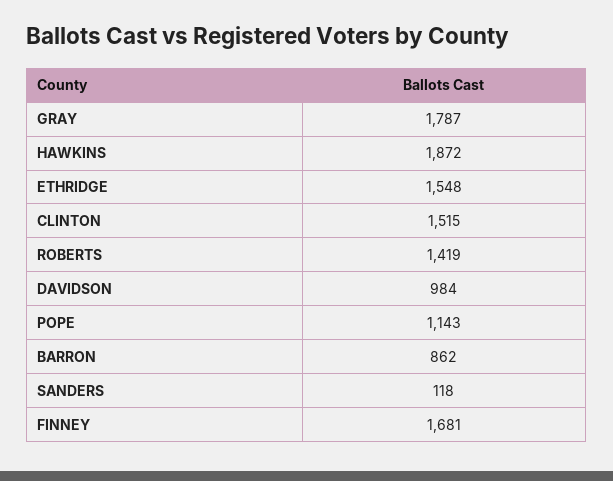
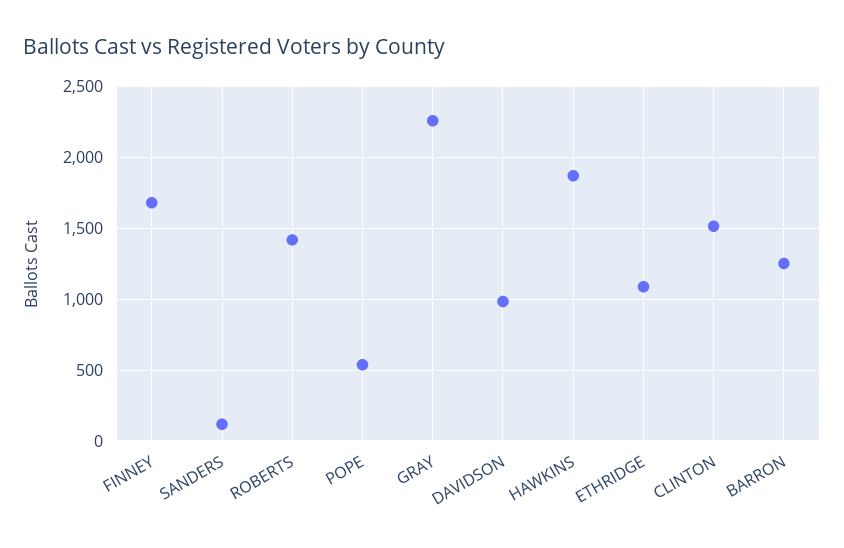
GRAY: 1787 -> 2250
ETHRIDGE: 1548 -> 1100
POPE: 1143 -> 550
BARRON: 862 -> 1250

